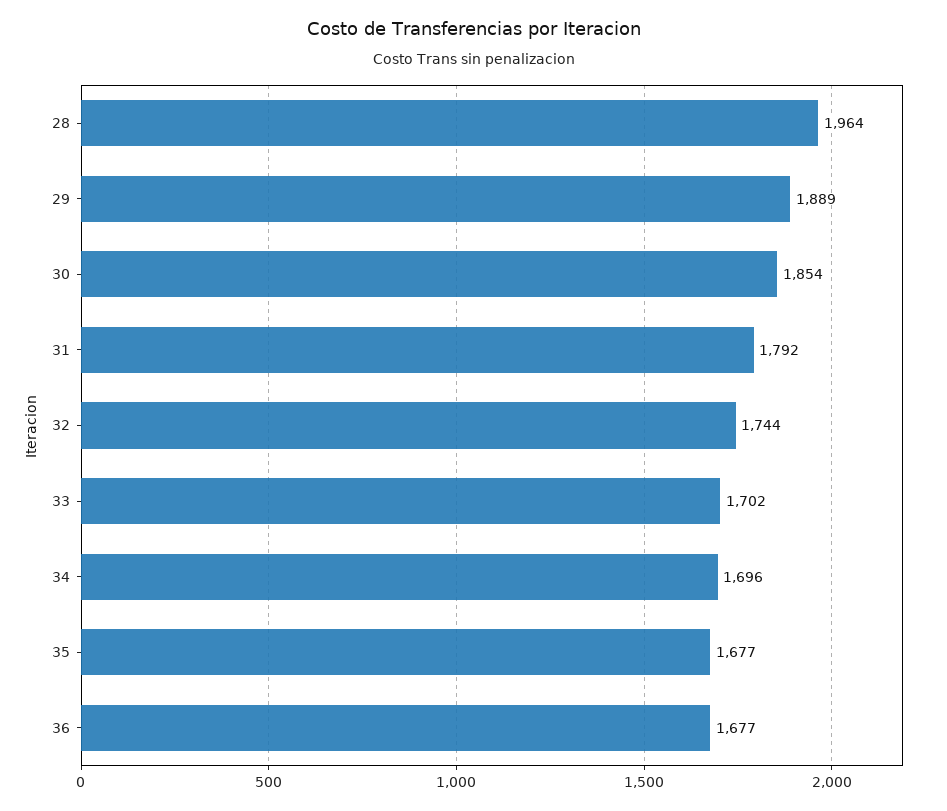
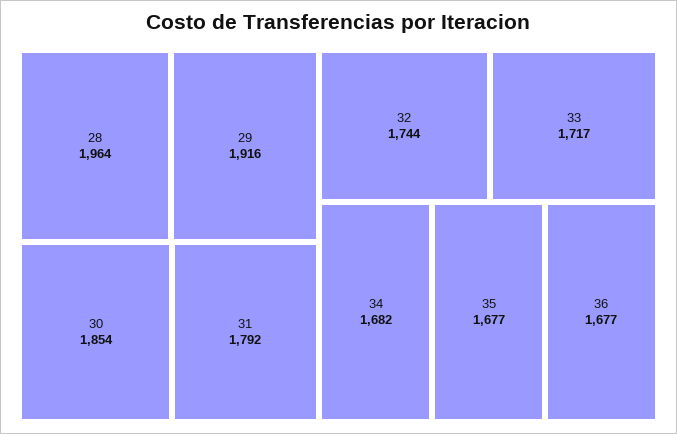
29: 1889 -> 1916
33: 1702 -> 1717
34: 1696 -> 1682

